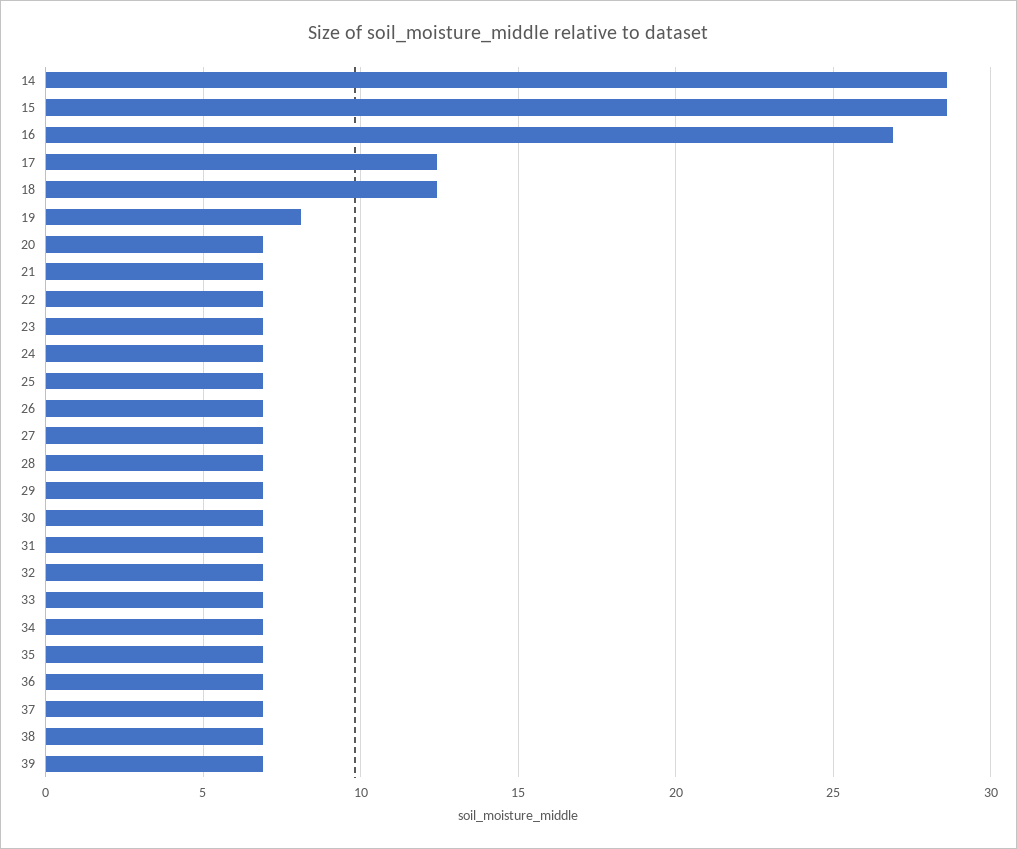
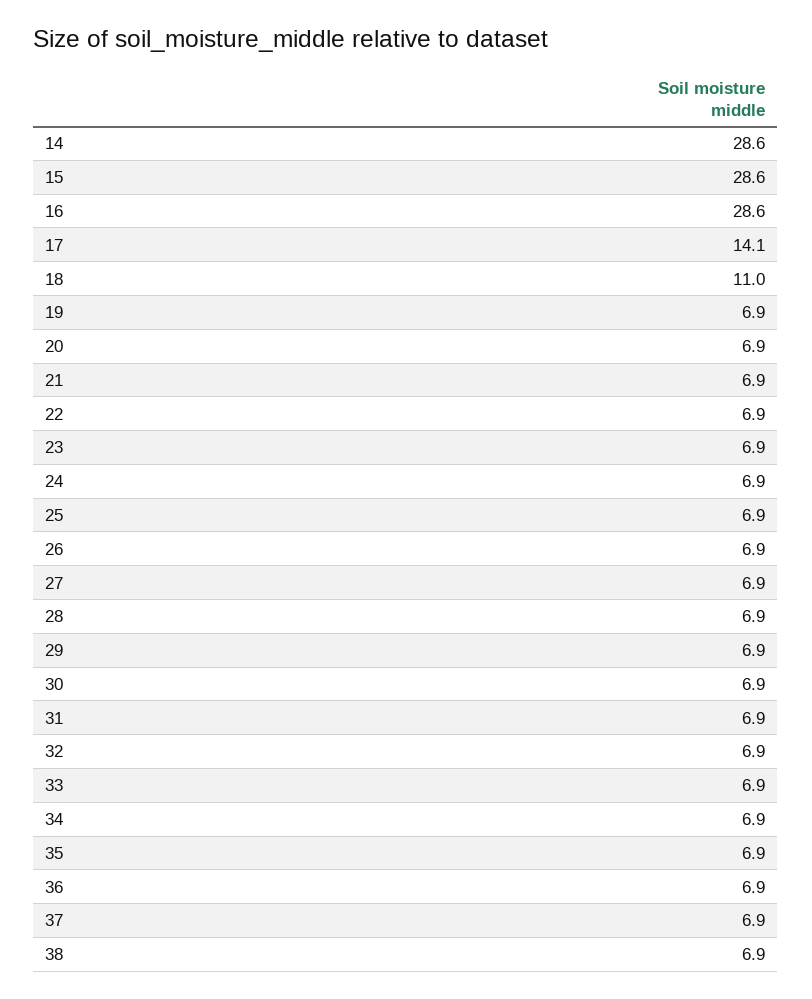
16: 27 -> 28.6
17: 12.5 -> 14.1
18: 12.5 -> 11
19: 8 -> 6.9
39: 7 -> none

